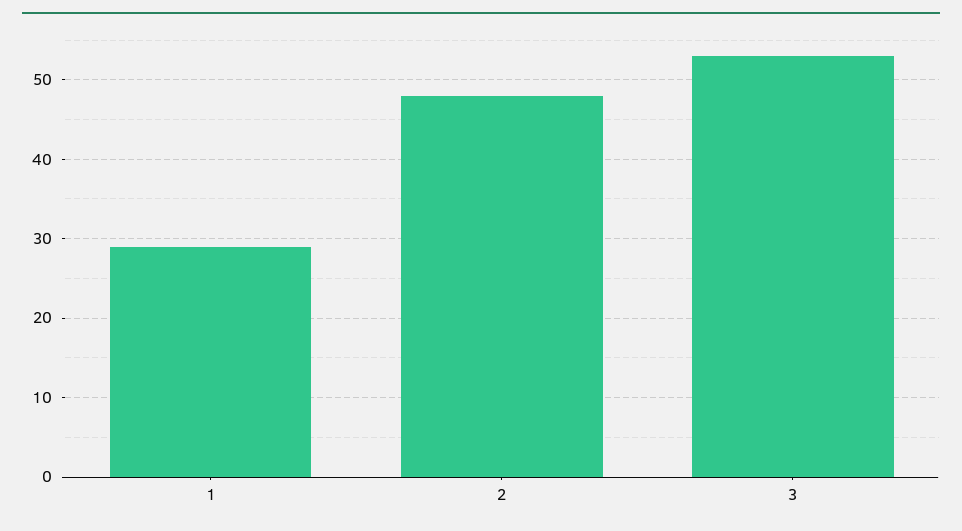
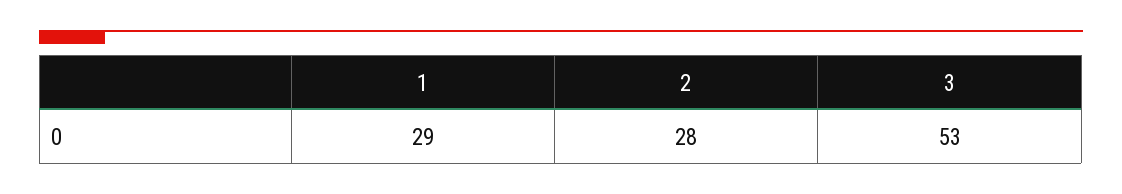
2: 48 -> 28

